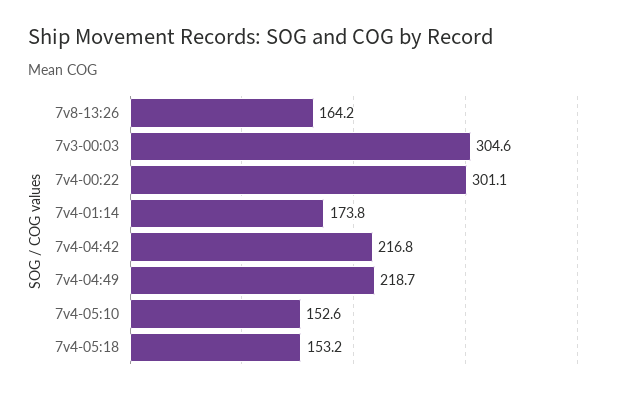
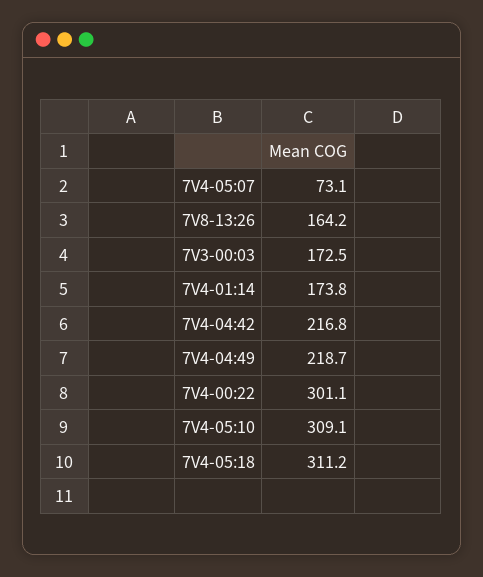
7v3-00:03: 304.6 -> 172.5
7v4-05:10: 152.6 -> 309.1
7v4-05:18: 153.2 -> 311.2
7V4-05:07: none -> 73.1

